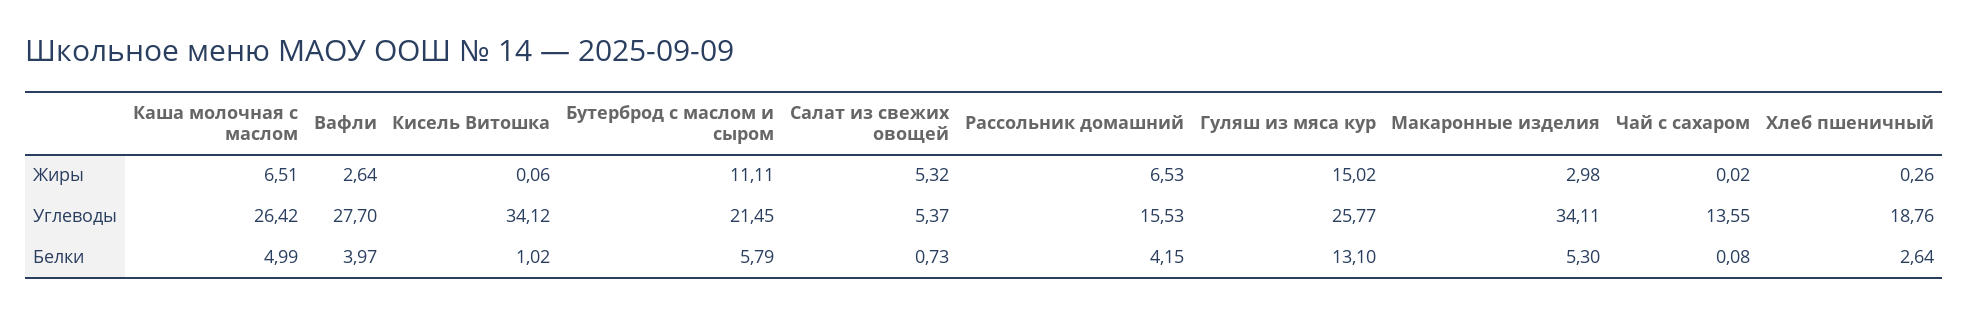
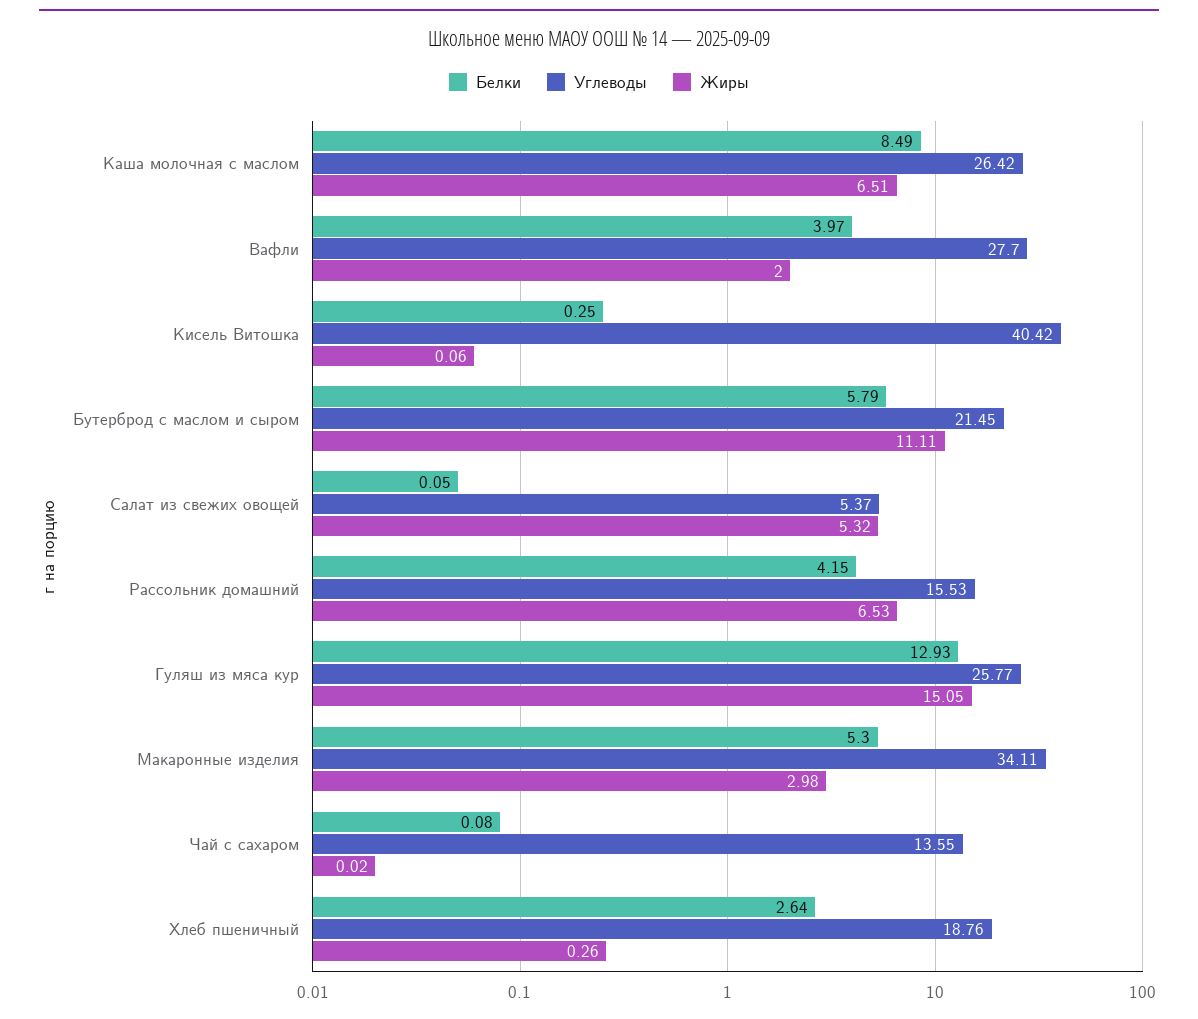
Жиры, Вафли: 2.64 -> 2
Жиры, Гуляш из мяса кур: 15.02 -> 15.05
Углеводы, Кисель Витошка: 34.12 -> 40.42
Белки, Каша молочная с маслом: 4.99 -> 8.49
Белки, Кисель Витошка: 1.02 -> 0.25
Белки, Салат из свежих овощей: 0.73 -> 0.05
Белки, Гуляш из мяса кур: 13.1 -> 12.93

